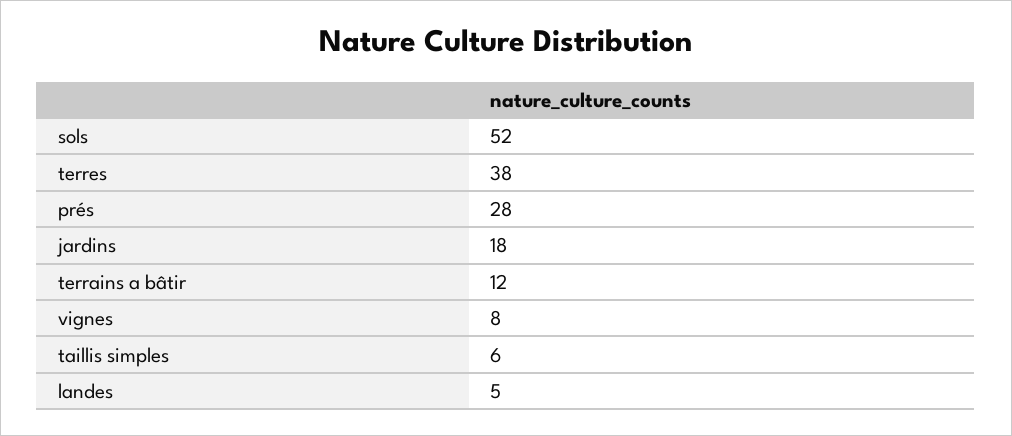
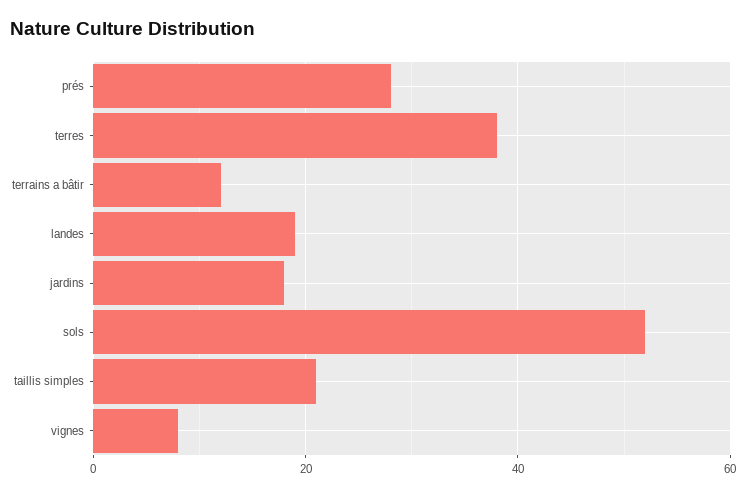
taillis simples: 6 -> 20
landes: 5 -> 20

